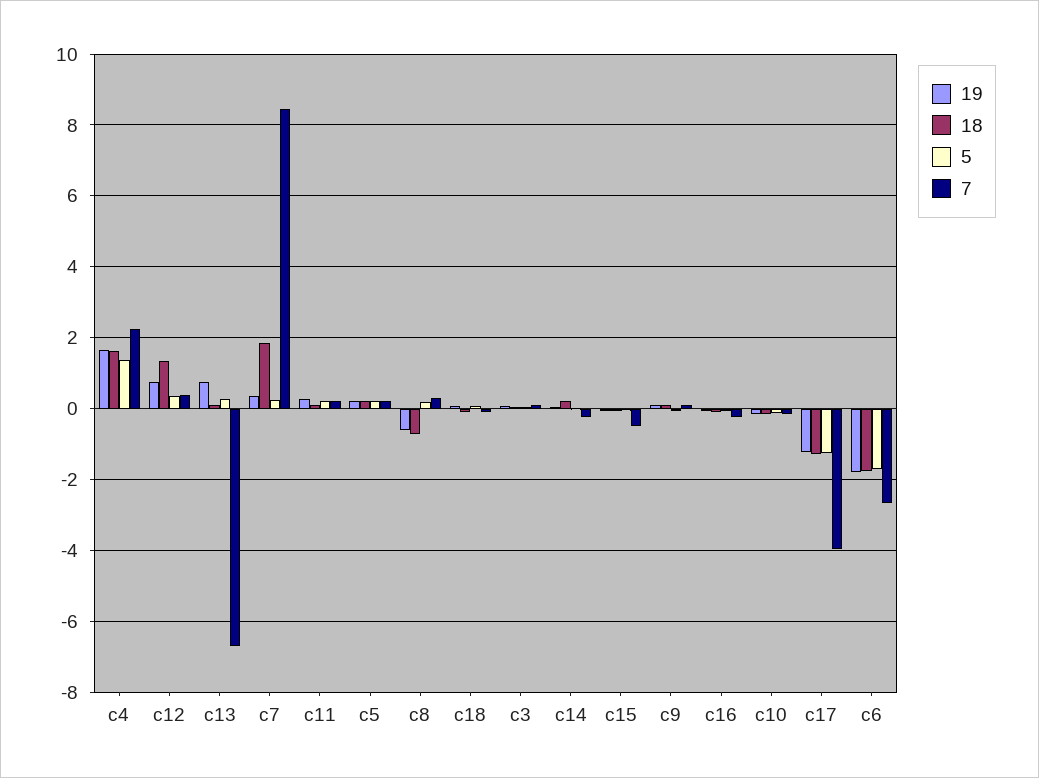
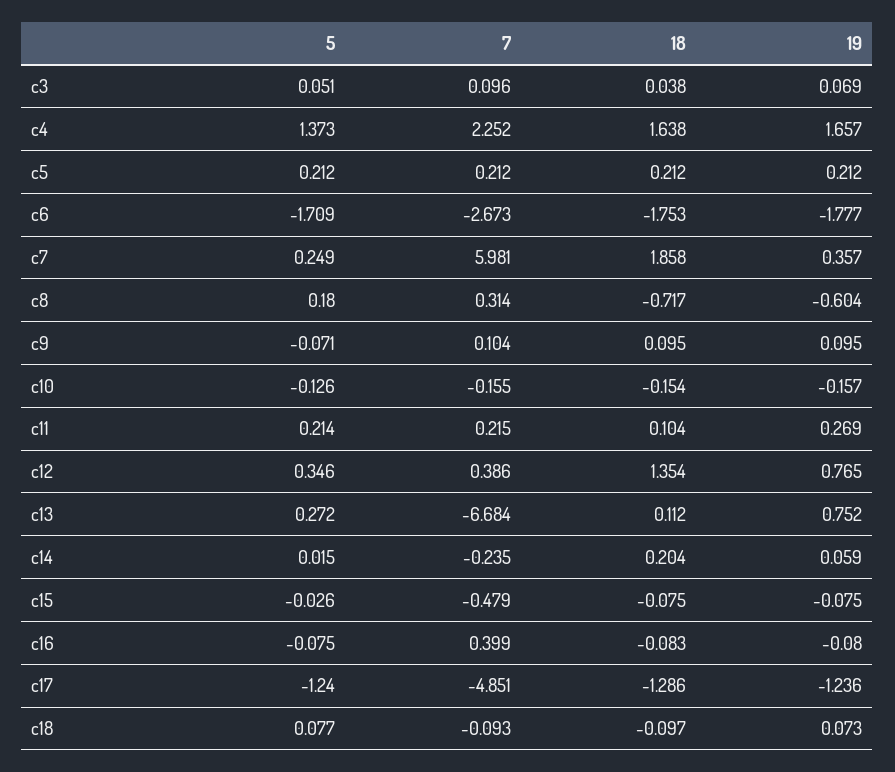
7, c7: 8.4 -> 5.981
7, c16: -0.2 -> 0.399
7, c17: -4 -> -4.851

